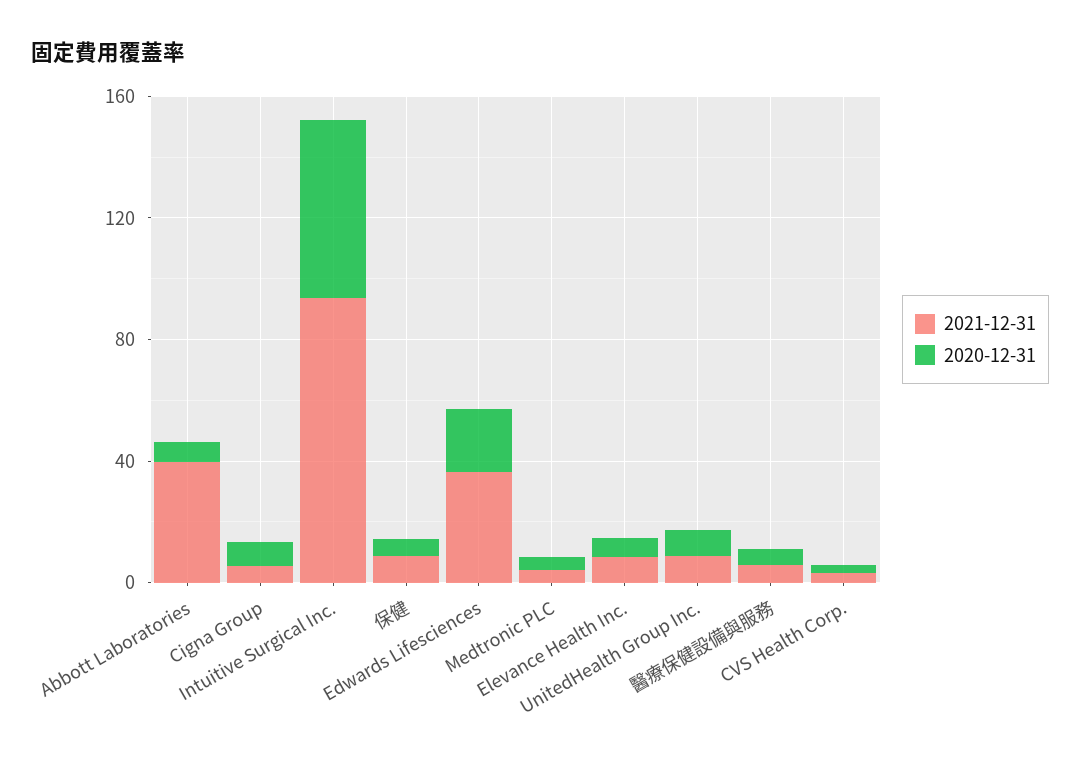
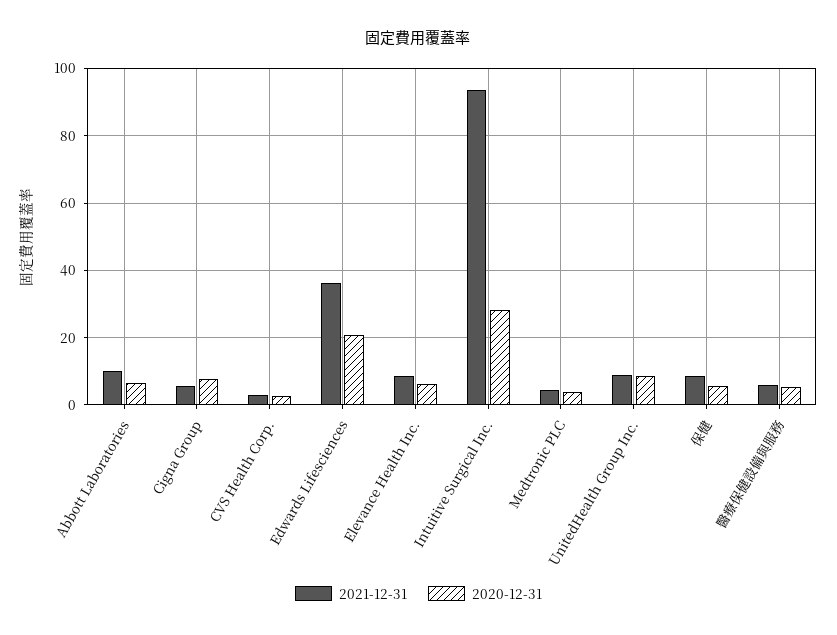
2021-12-31, Abbott Laboratories: 40 -> 10
2020-12-31, Intuitive Surgical Inc.: 60 -> 28

